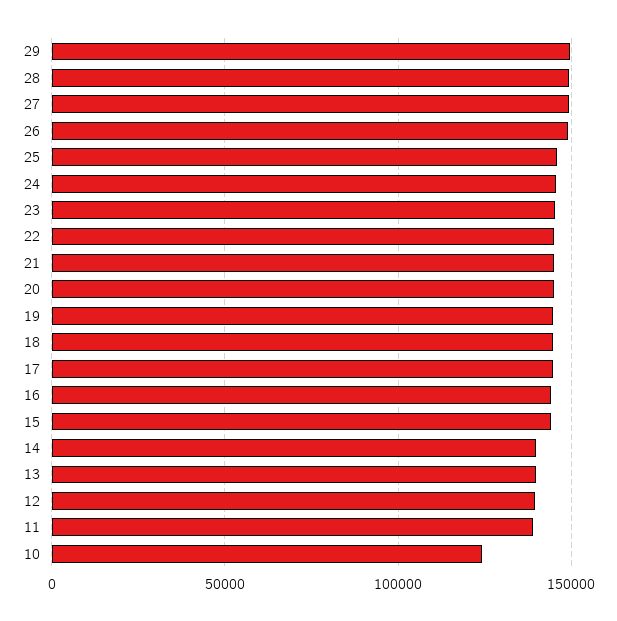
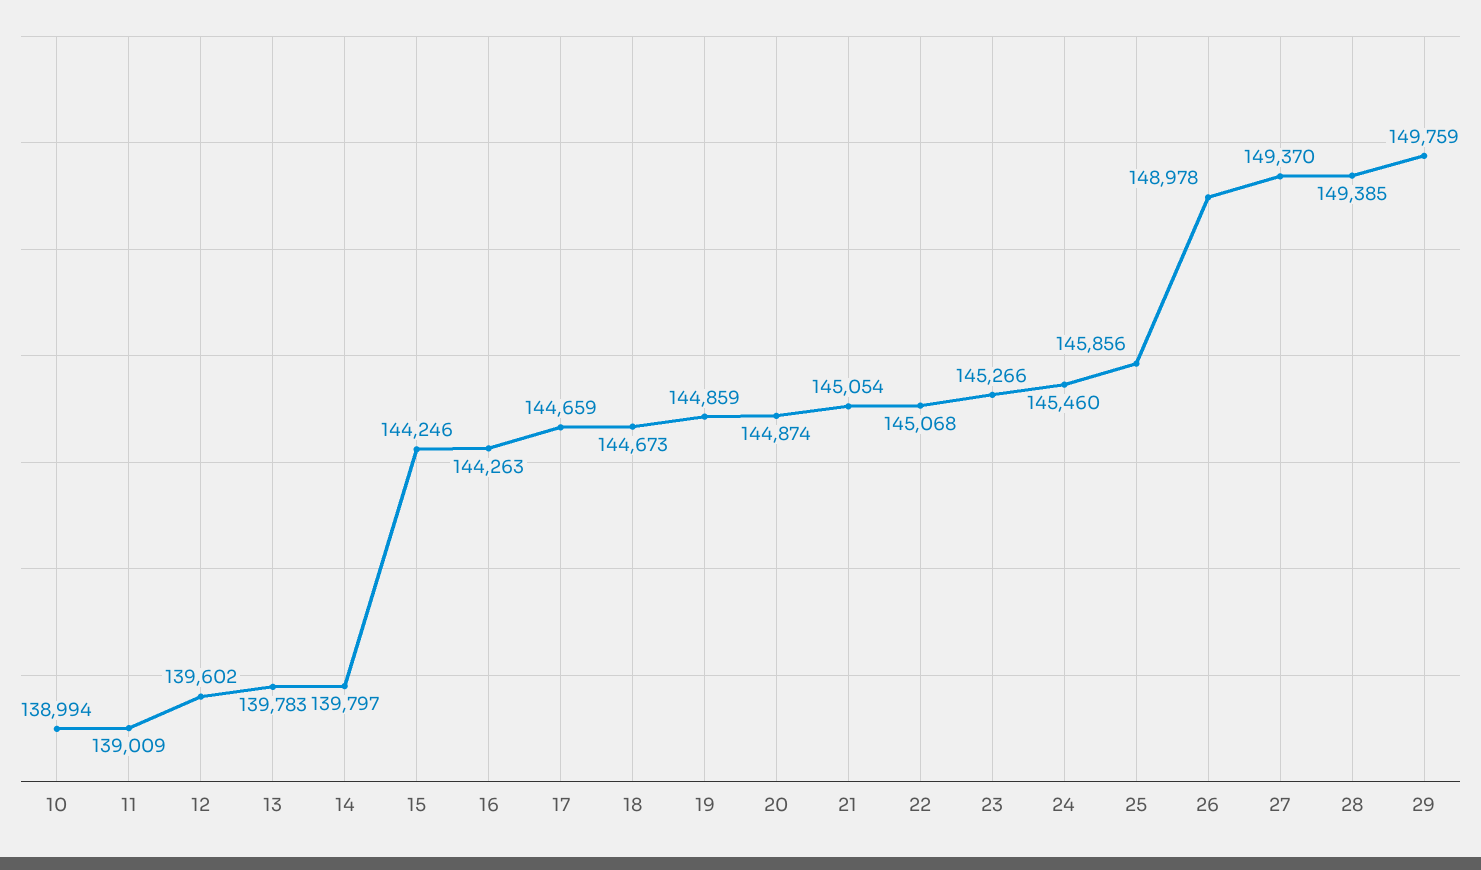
10: 125000 -> 138994

